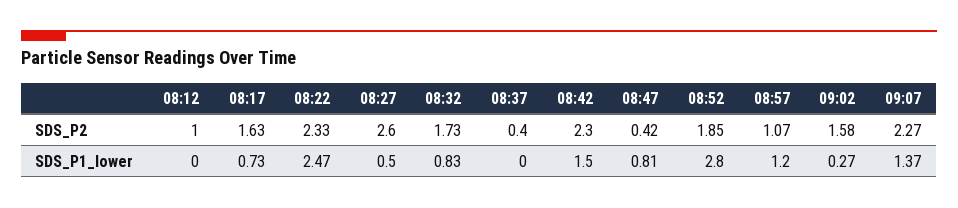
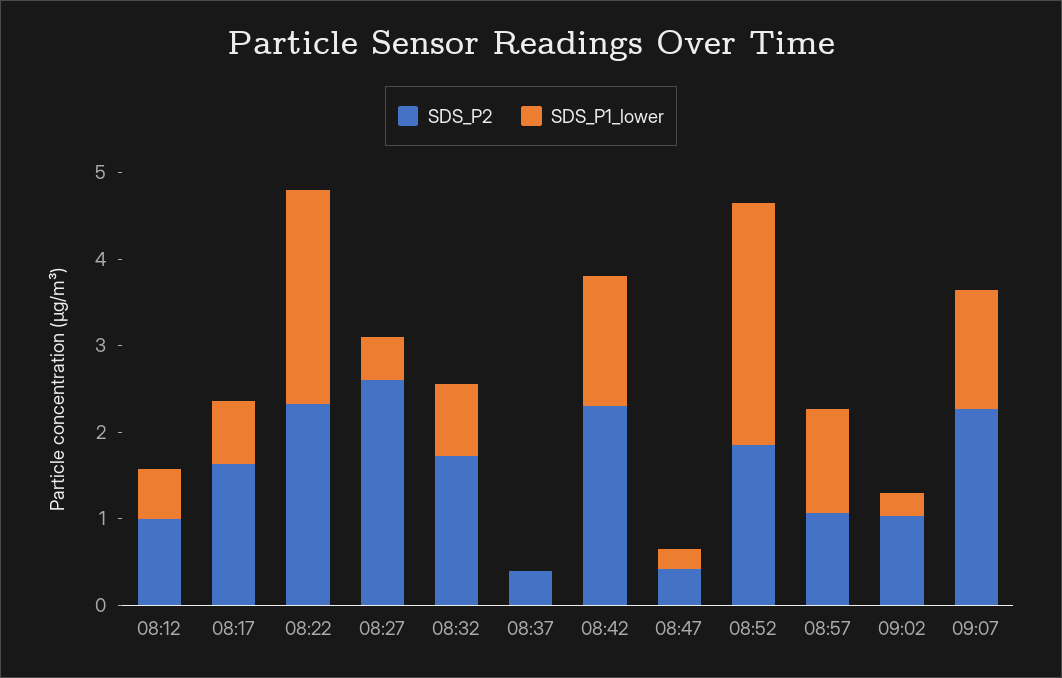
SDS_P2, 09:02: 1.58 -> 1
SDS_P1_lower, 08:12: 0 -> 0.6
SDS_P1_lower, 08:47: 0.81 -> 0.2

